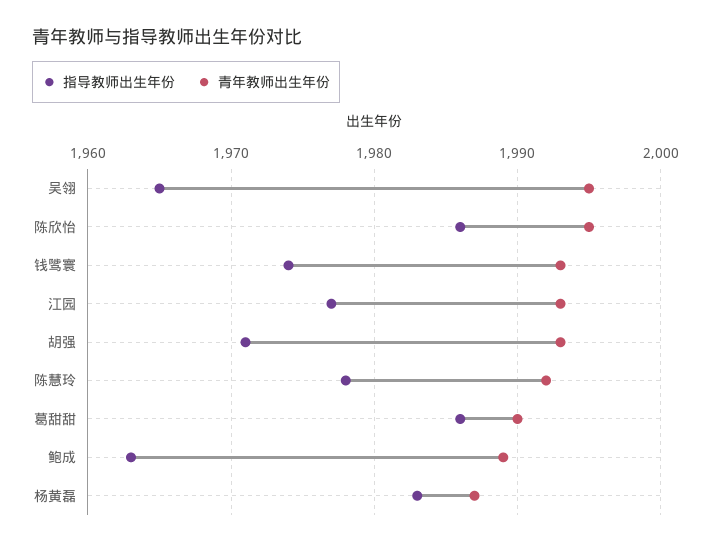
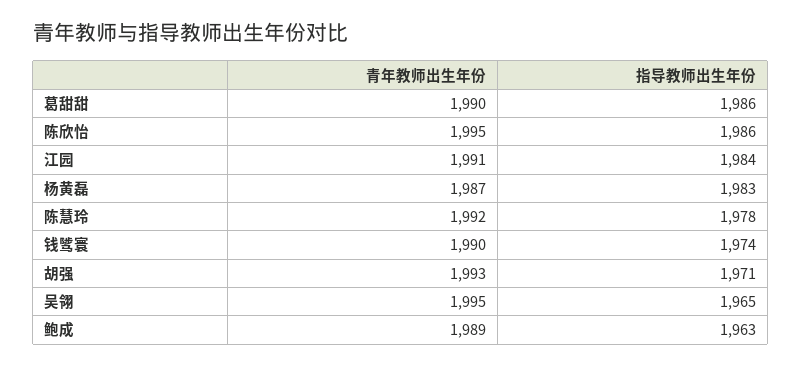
青年教师出生年份, 钱骘寰: 1993 -> 1990
指导教师出生年份, 江园: 1977 -> 1984
青年教师出生年份, 江园: 1993 -> 1991

